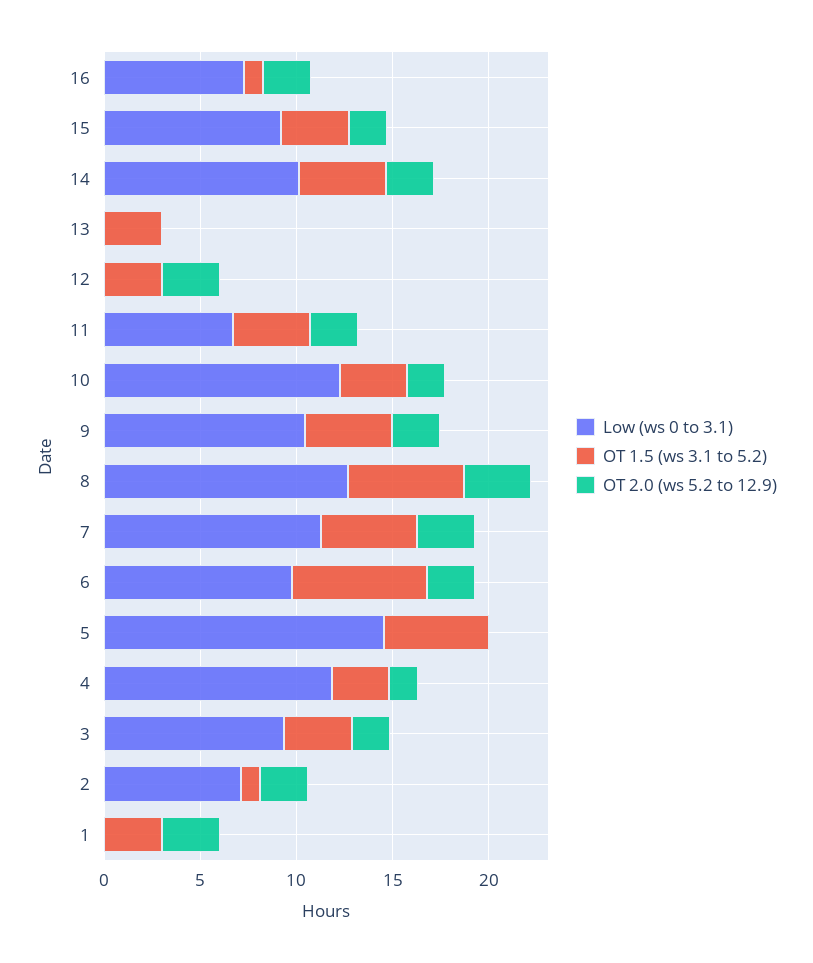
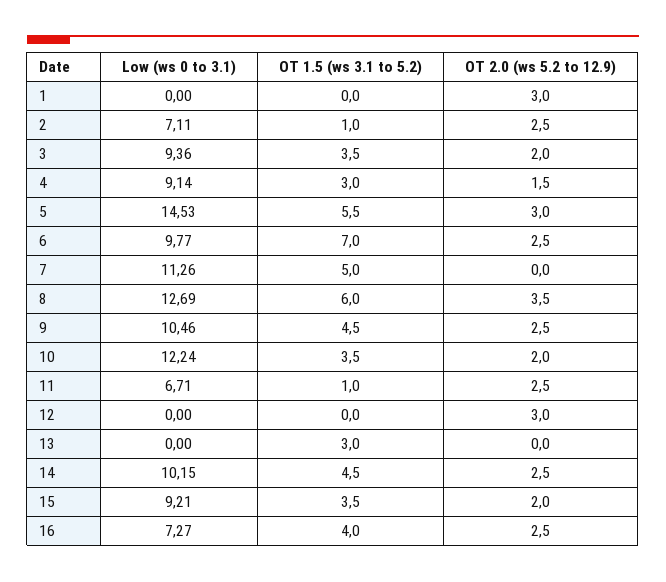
OT 1.5 (ws 3.1 to 5.2), 16: 1 -> 4
OT 1.5 (ws 3.1 to 5.2), 12: 3 -> 0
OT 1.5 (ws 3.1 to 5.2), 11: 4 -> 1
OT 2.0 (ws 5.2 to 12.9), 7: 3 -> 0
OT 2.0 (ws 5.2 to 12.9), 5: 0 -> 3
Low (ws 0 to 3.1), 4: 12 -> 9.14
OT 1.5 (ws 3.1 to 5.2), 1: 3 -> 0

